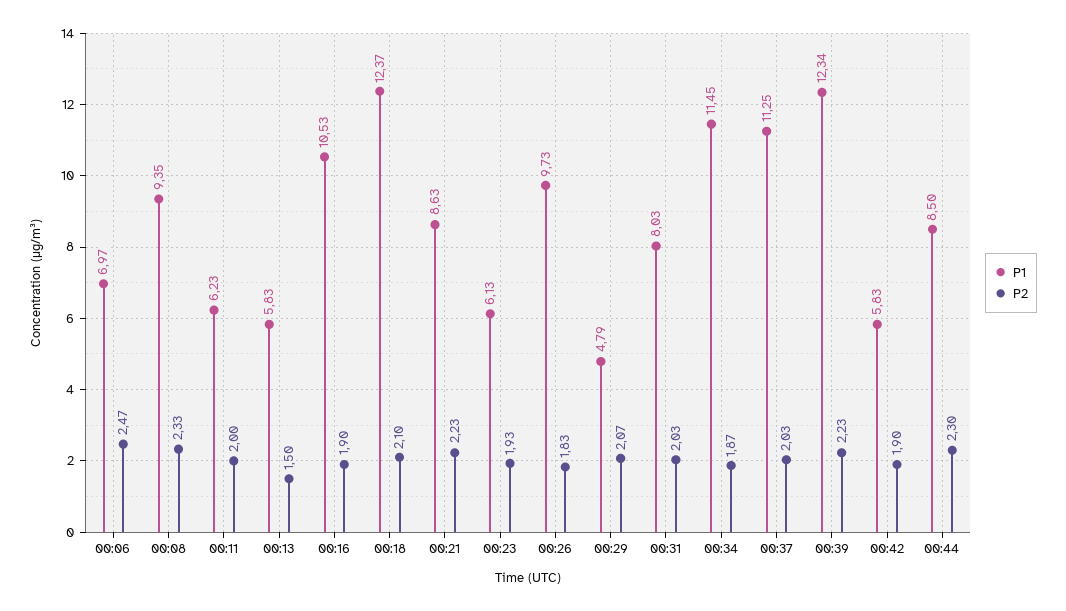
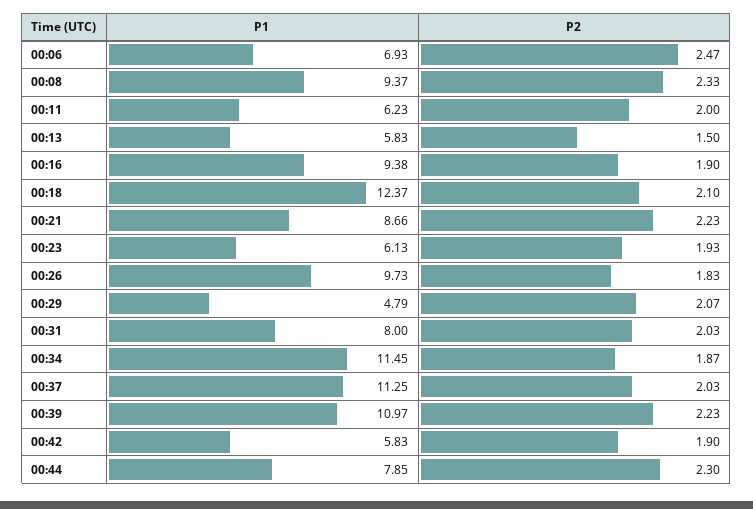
P1, 00:06: 6.97 -> 6.93
P1, 00:08: 9.35 -> 9.37
P1, 00:16: 10.53 -> 9.38
P1, 00:21: 8.63 -> 8.66
P1, 00:31: 8.03 -> 8
P1, 00:39: 12.34 -> 10.97
P1, 00:44: 8.5 -> 7.85

